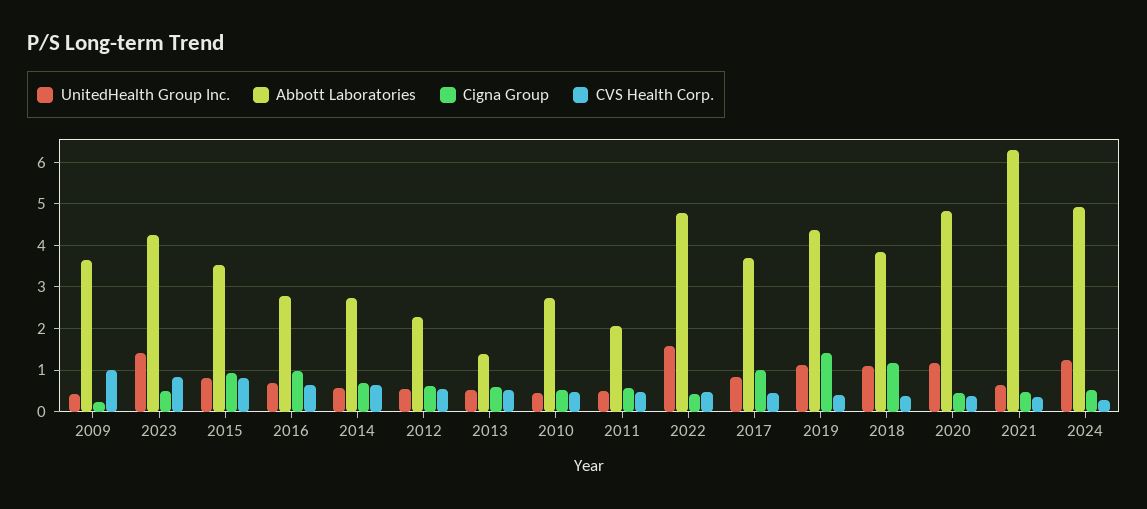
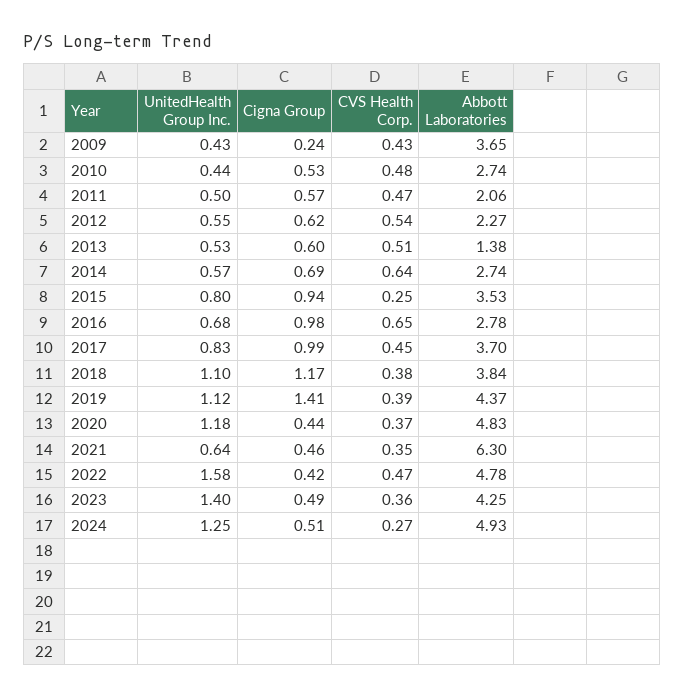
CVS Health Corp., 2009: 1 -> 0.43
CVS Health Corp., 2023: 0.8 -> 0.36
CVS Health Corp., 2015: 0.8 -> 0.25

